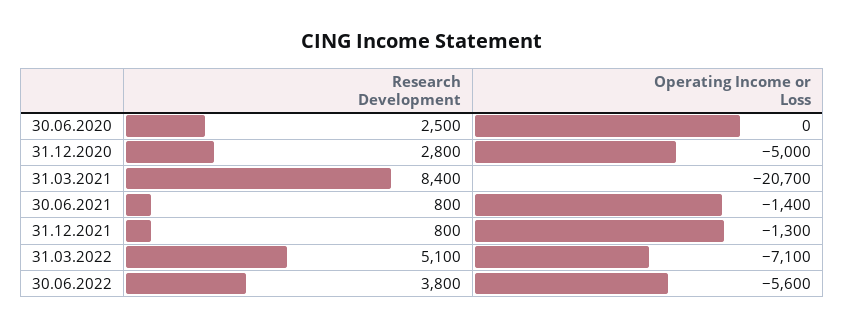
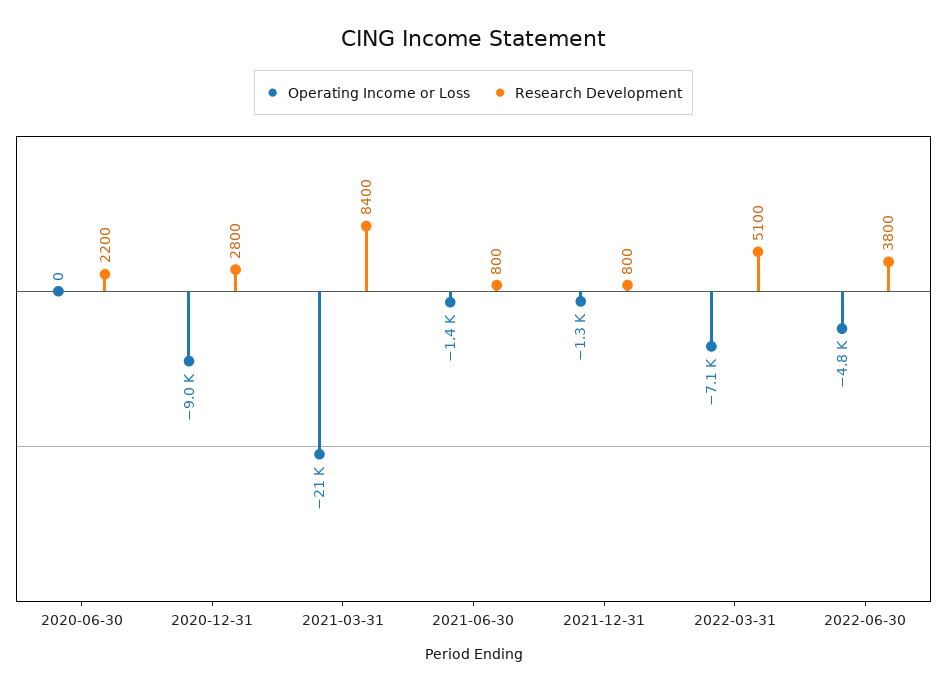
Research Development, 30.06.2020: 2500 -> 2200
Operating Income or Loss, 31.12.2020: -5000 -> -9000
Operating Income or Loss, 30.06.2022: -5600 -> -4800

